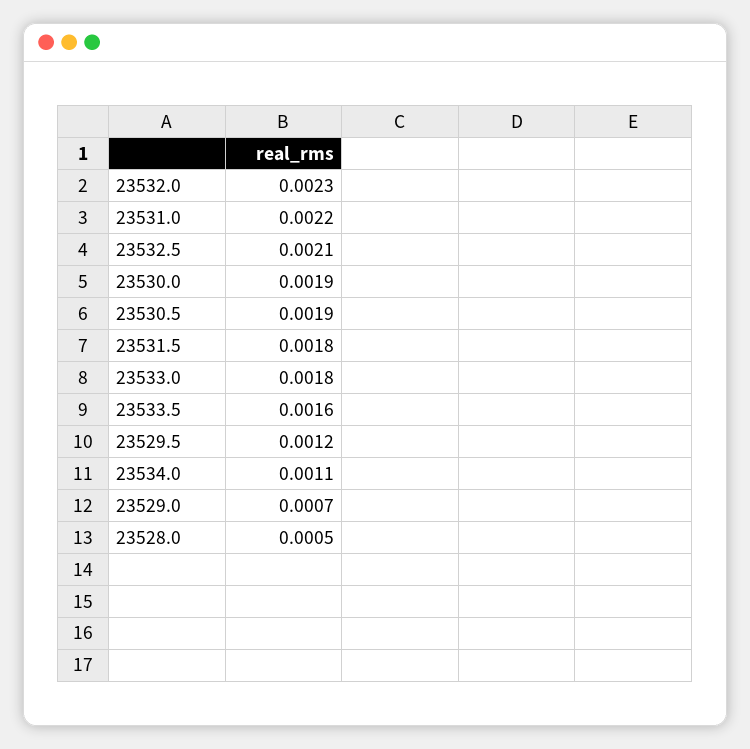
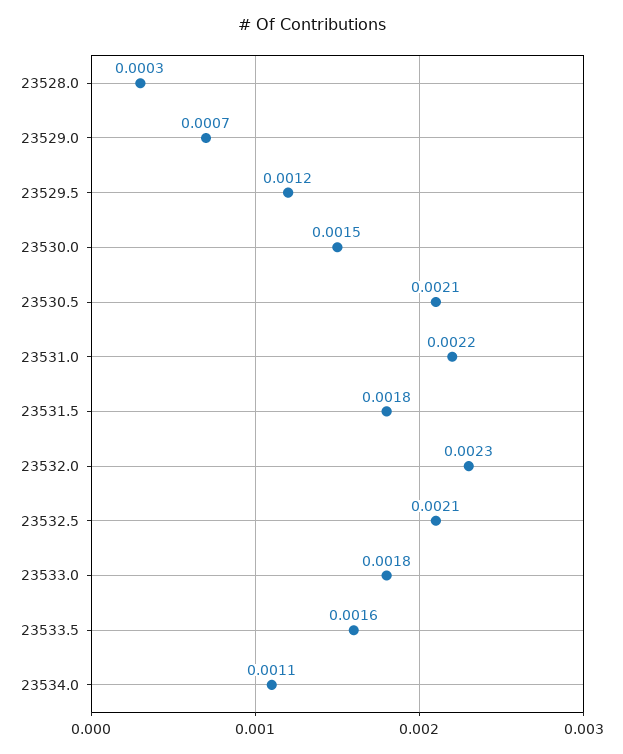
23530.0: 0.0019 -> 0.0015
23530.5: 0.0019 -> 0.0021
23528.0: 0.0005 -> 0.0003

